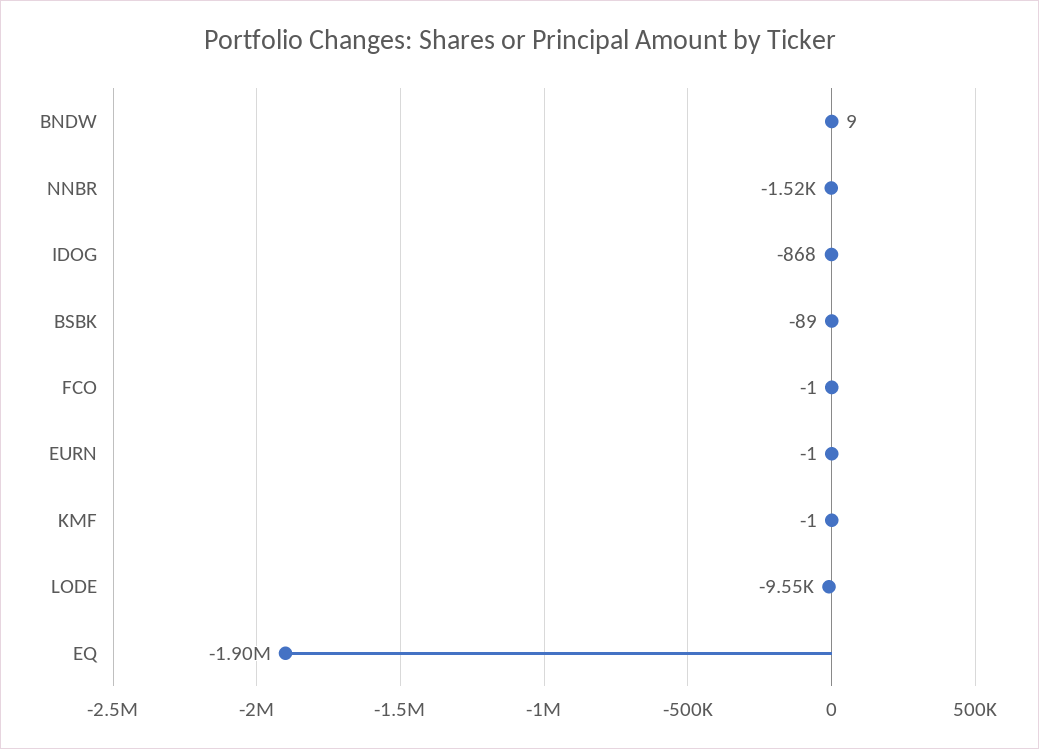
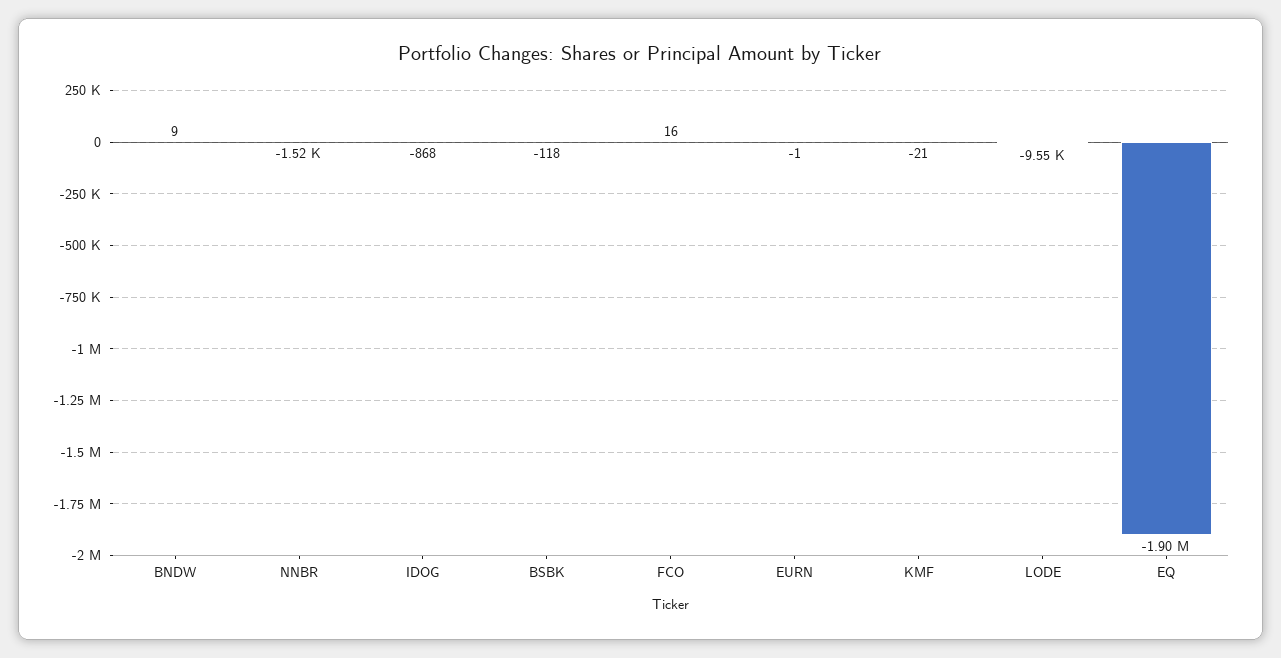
BSBK: -89 -> -118
FCO: -1 -> 16
KMF: -1 -> -21

